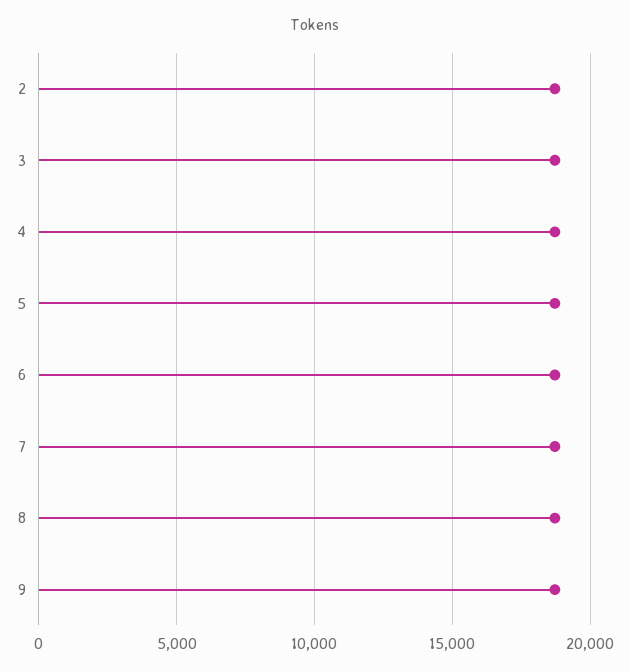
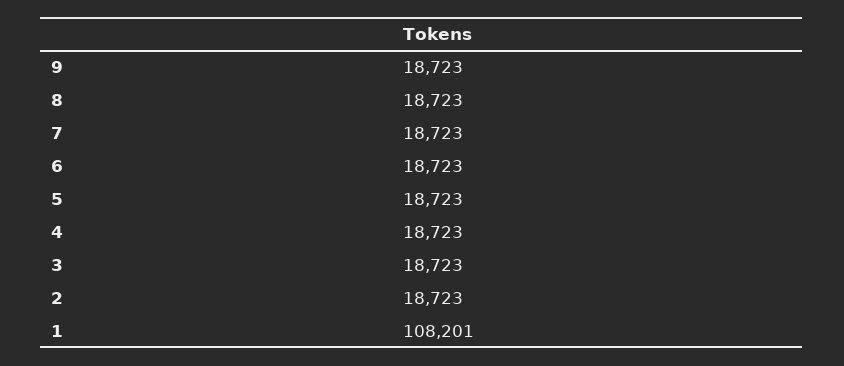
1: none -> 108201

